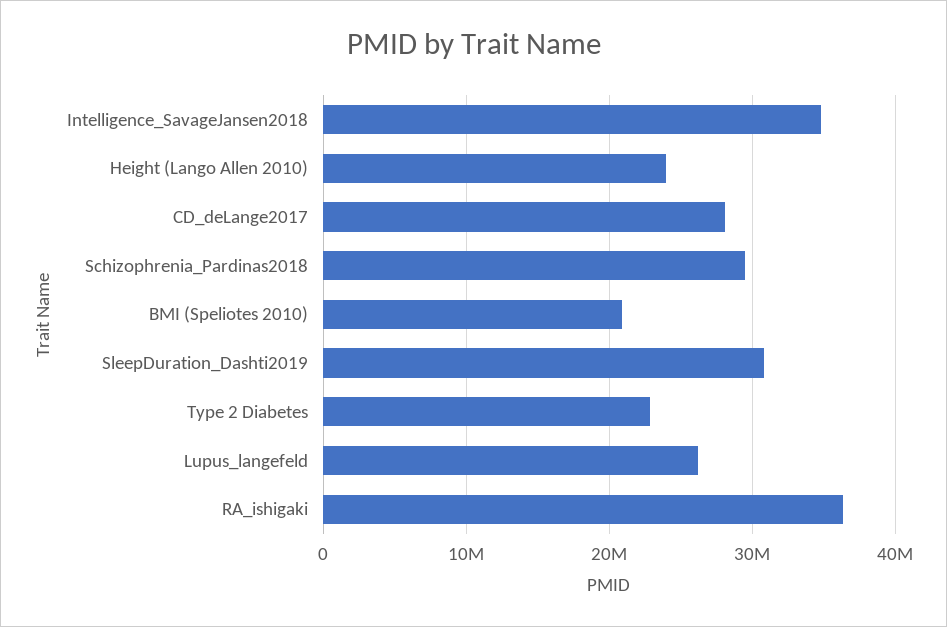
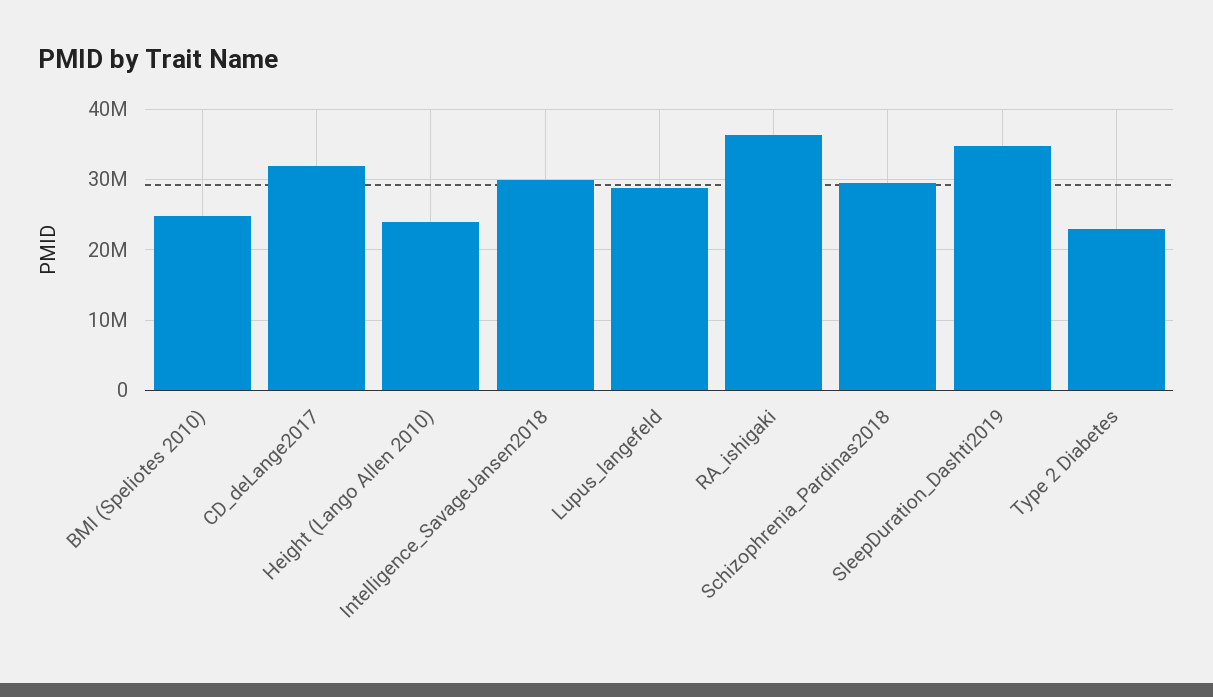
Intelligence_SavageJansen2018: 35000000 -> 30000000
CD_deLange2017: 28000000 -> 32000000
BMI (Speliotes 2010): 21000000 -> 25000000
SleepDuration_Dashti2019: 31000000 -> 35000000
Lupus_langefeld: 26000000 -> 29000000

